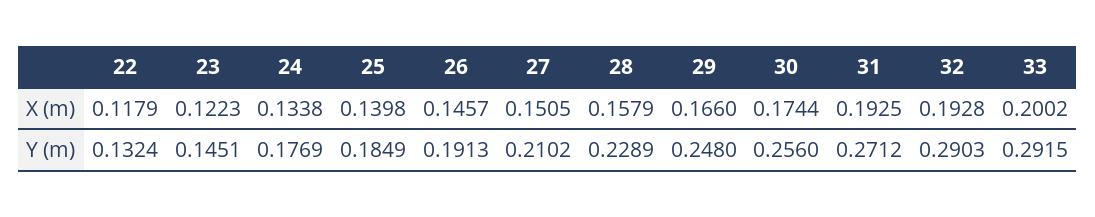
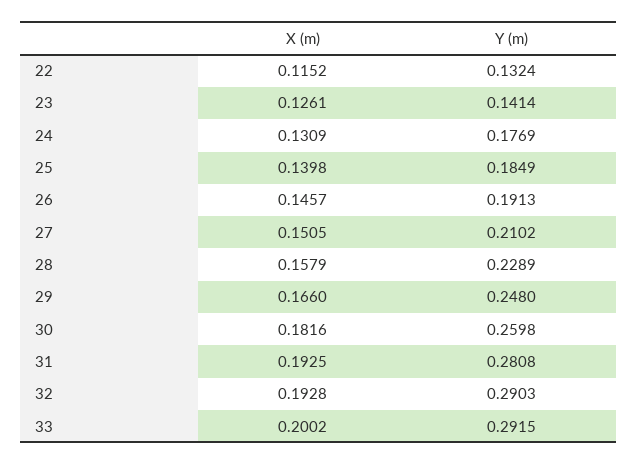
22, X (m): 0.1179 -> 0.1152
23, X (m): 0.1223 -> 0.1261
24, X (m): 0.1338 -> 0.1309
30, X (m): 0.1744 -> 0.1816
23, Y (m): 0.1451 -> 0.1414
30, Y (m): 0.256 -> 0.2598
31, Y (m): 0.2712 -> 0.2808

